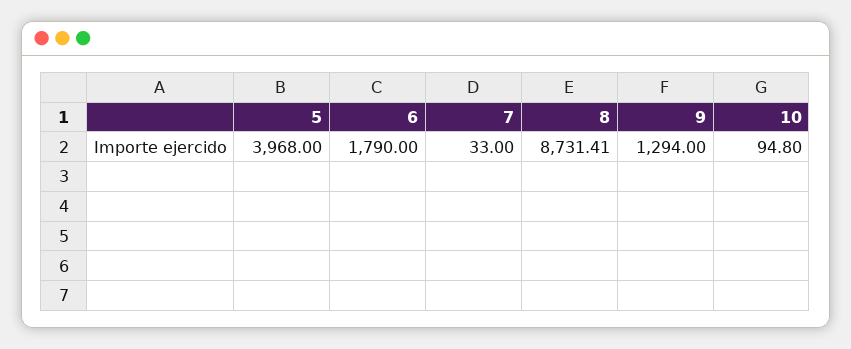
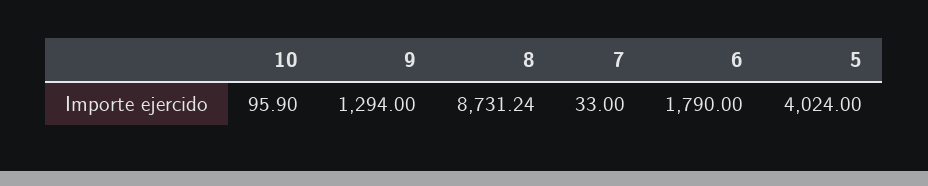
5: 3968 -> 4024
8: 8731.41 -> 8731.24
10: 94.8 -> 95.9

